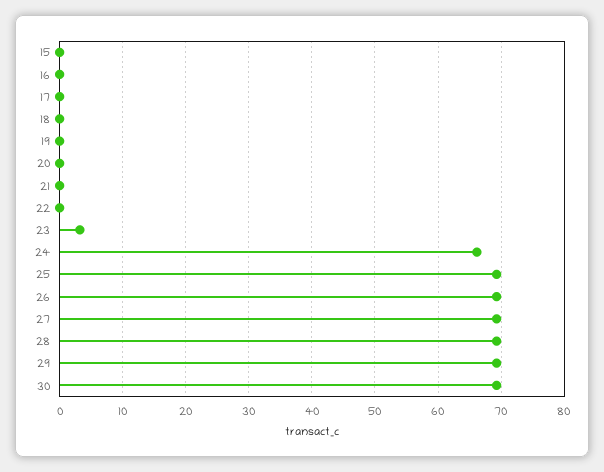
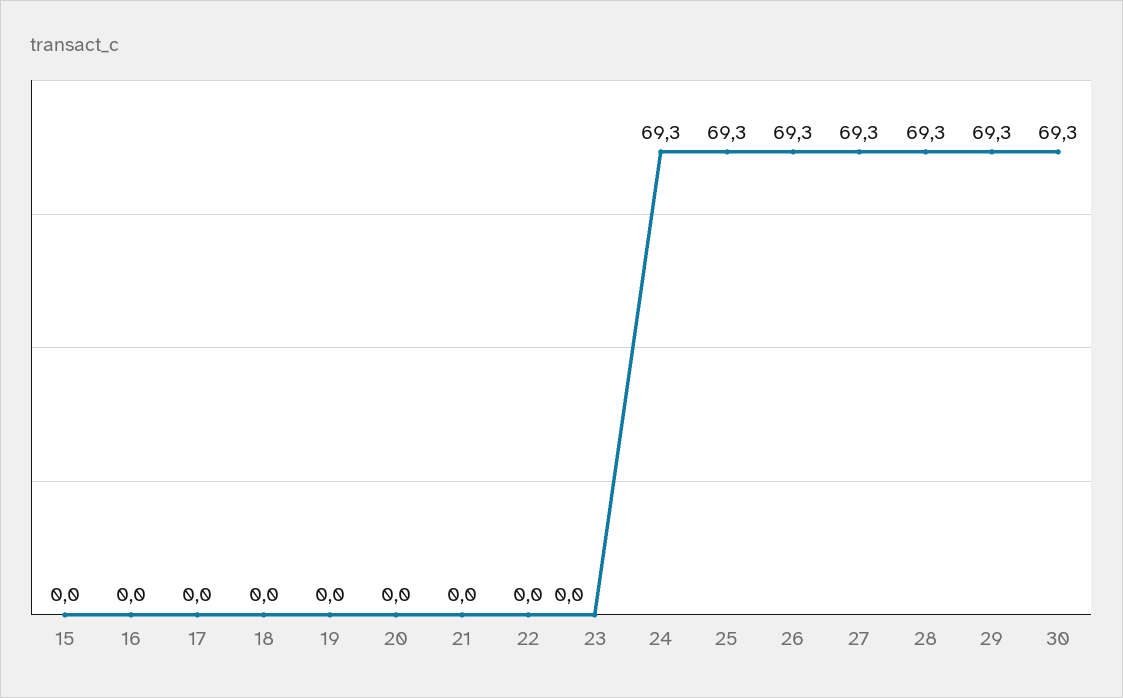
23: 3 -> 0
24: 66 -> 69.3

